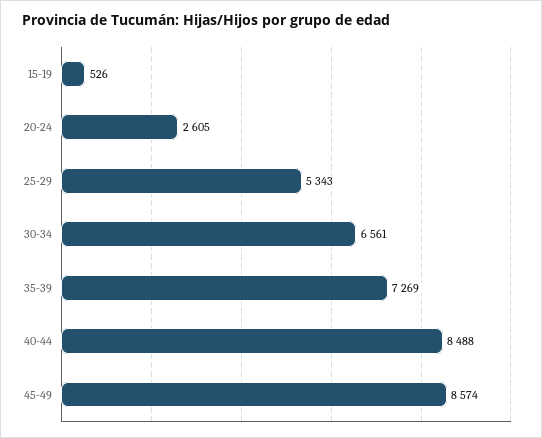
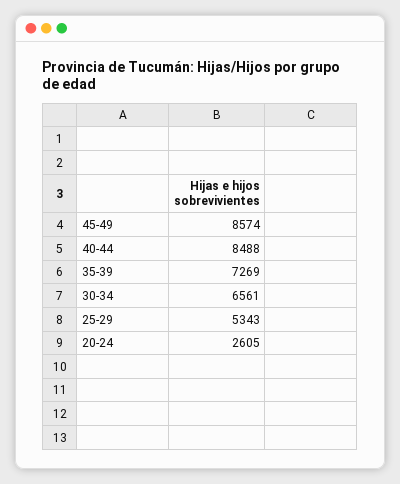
15-19: 526 -> none

